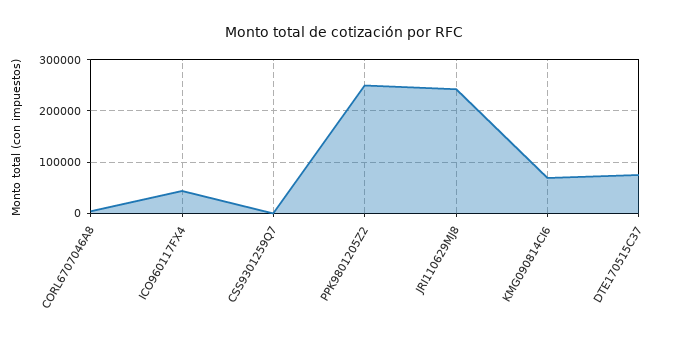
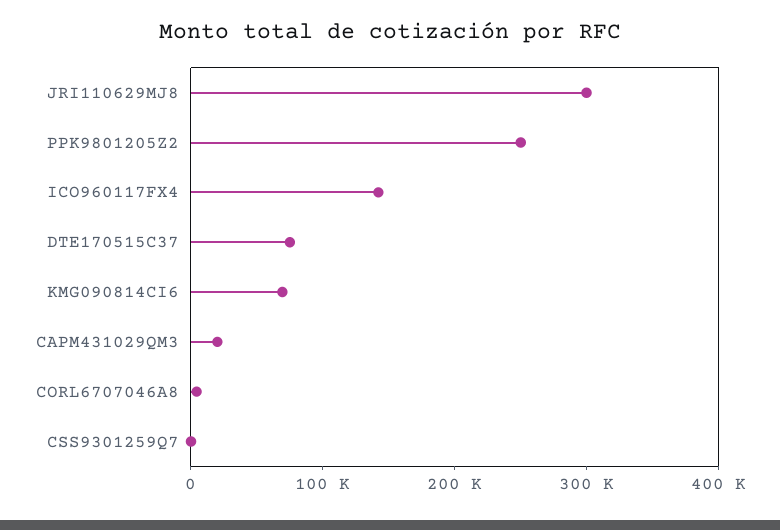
ICO960117FX4: 40000 -> 140000
JRI110629MJ8: 240000 -> 300000
CAPM431029QM3: none -> 20000

